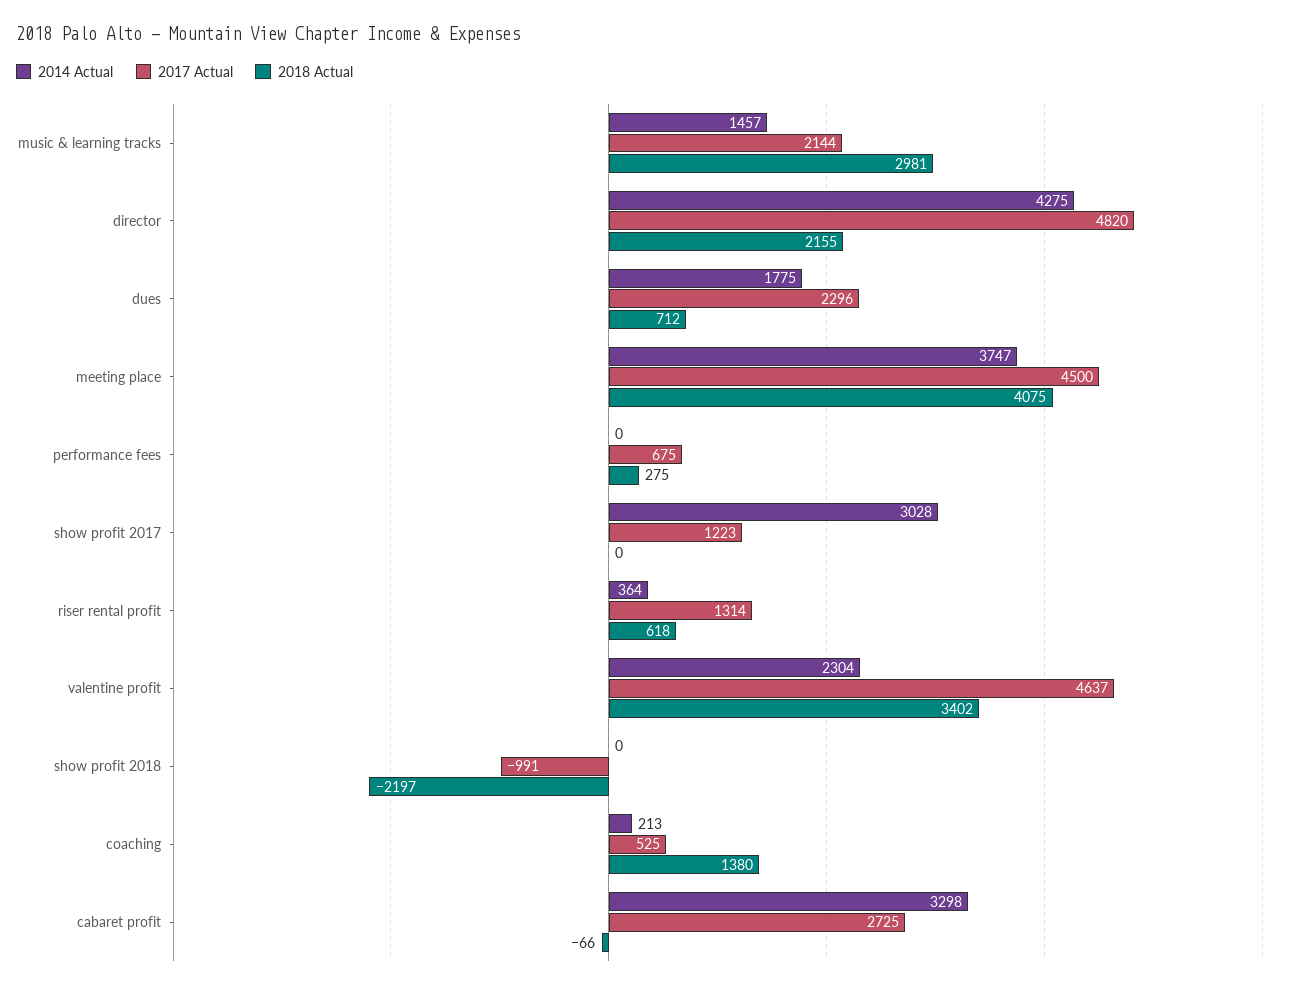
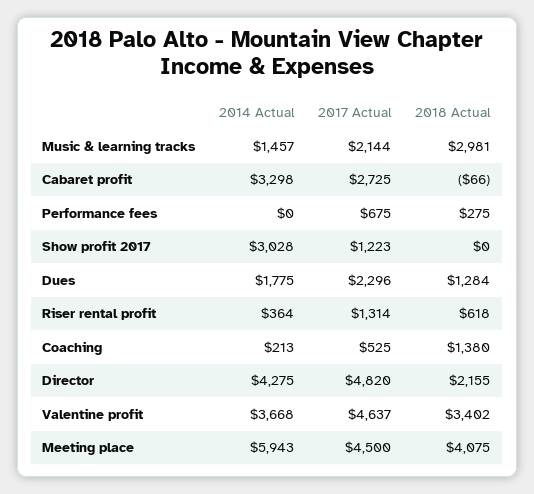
2018 Actual, dues: 712 -> 1284
2014 Actual, meeting place: 3747 -> 5943
2014 Actual, valentine profit: 2304 -> 3668
2014 Actual, show profit 2018: 0 -> none
2017 Actual, show profit 2018: -991 -> none
2018 Actual, show profit 2018: -2197 -> none

